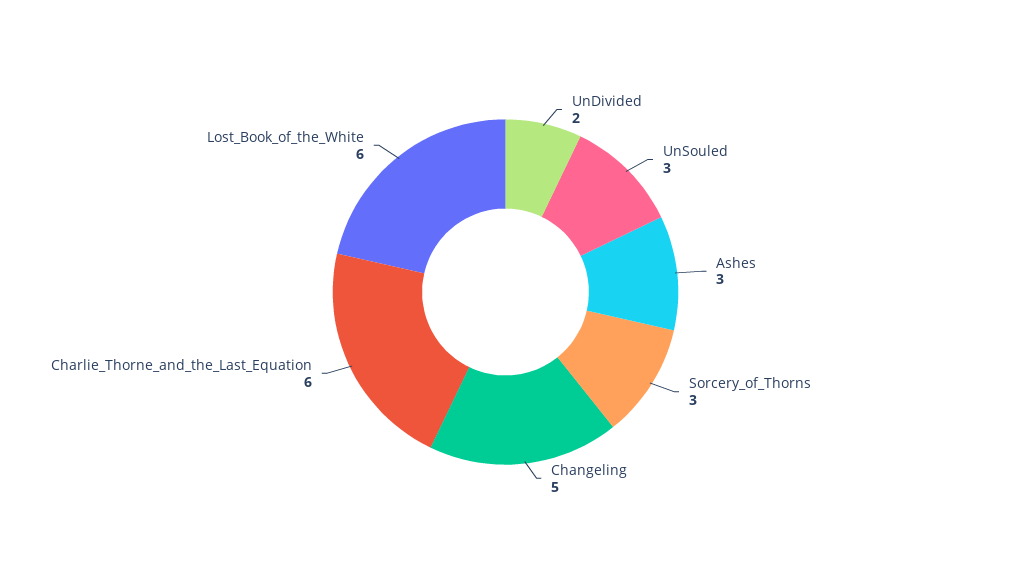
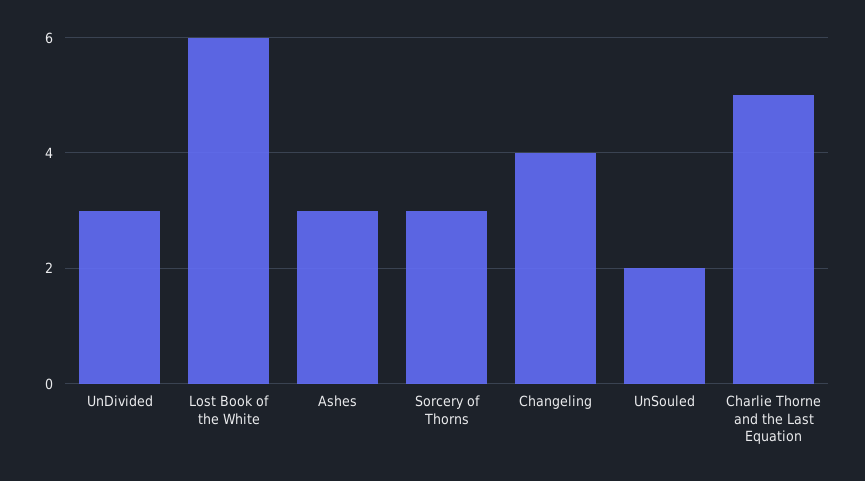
UnDivided: 2 -> 3
UnSouled: 3 -> 2
Changeling: 5 -> 4
Charlie_Thorne_and_the_Last_Equation: 6 -> 5

